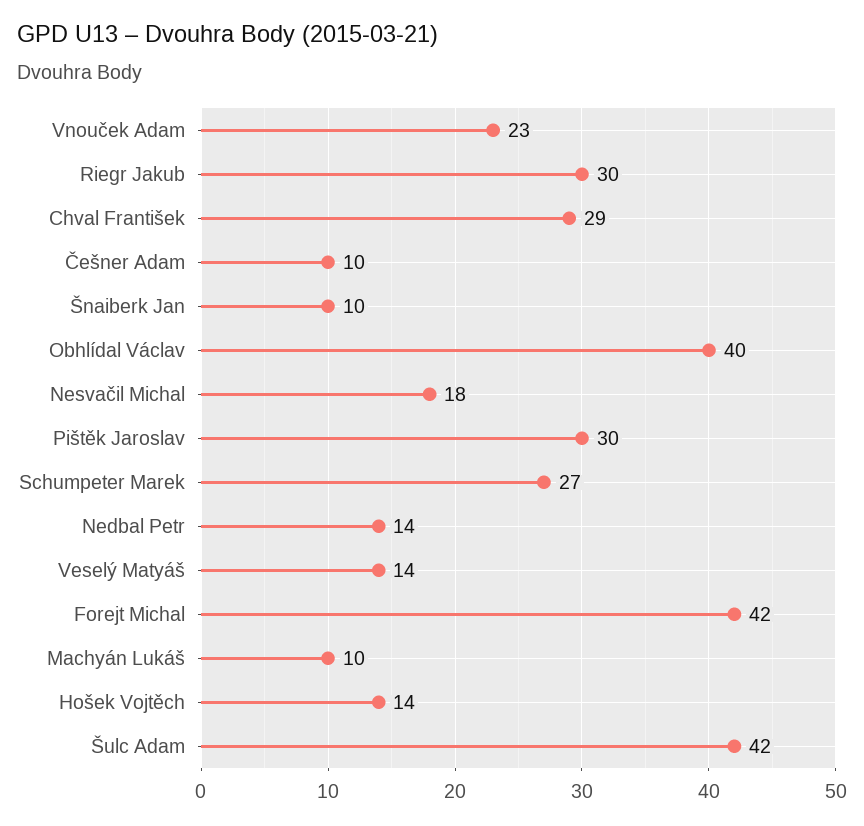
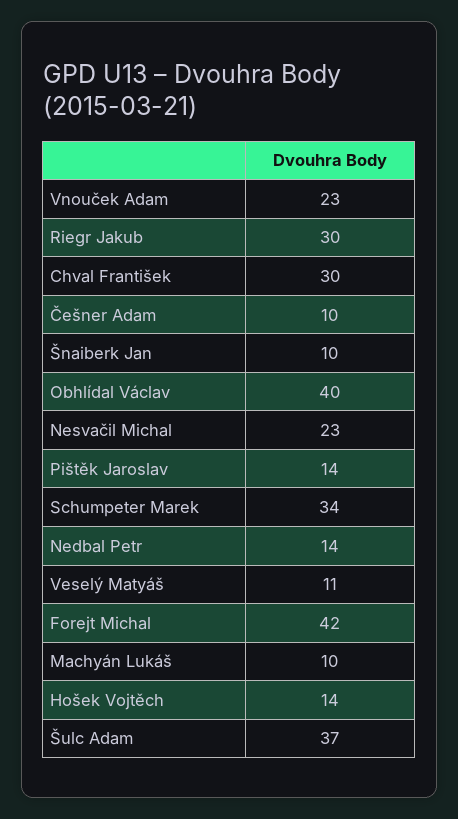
Chval František: 29 -> 30
Nesvačil Michal: 18 -> 23
Pištěk Jaroslav: 30 -> 14
Schumpeter Marek: 27 -> 34
Veselý Matyáš: 14 -> 11
Šulc Adam: 42 -> 37

